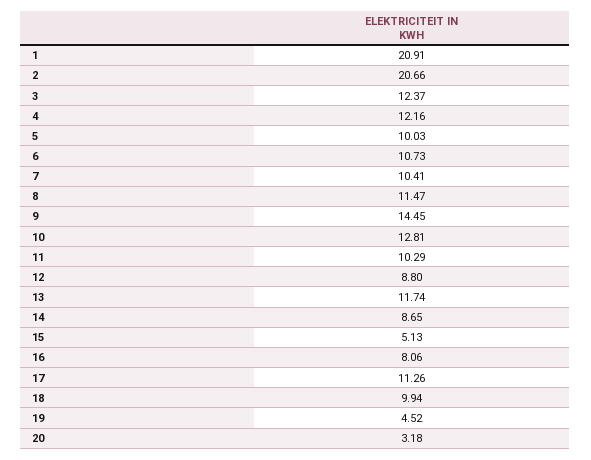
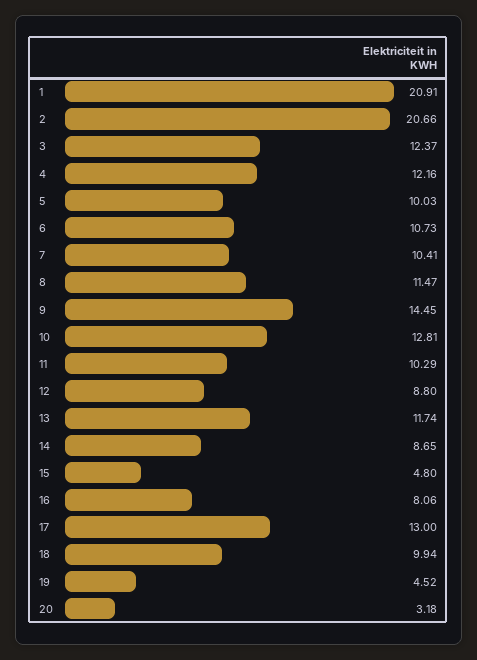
15: 5.13 -> 4.8
17: 11.26 -> 13

